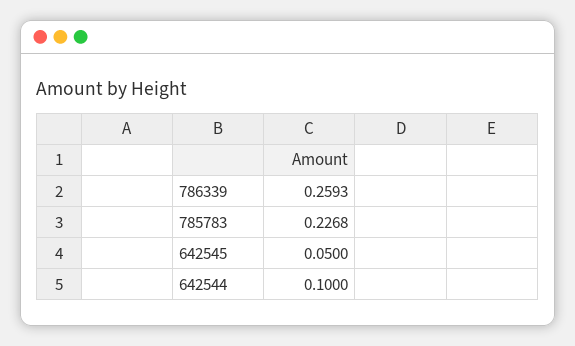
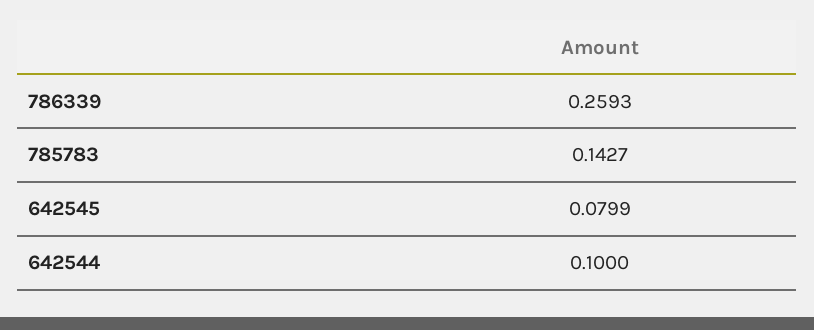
785783: 0.2268 -> 0.1427
642545: 0.05 -> 0.0799

